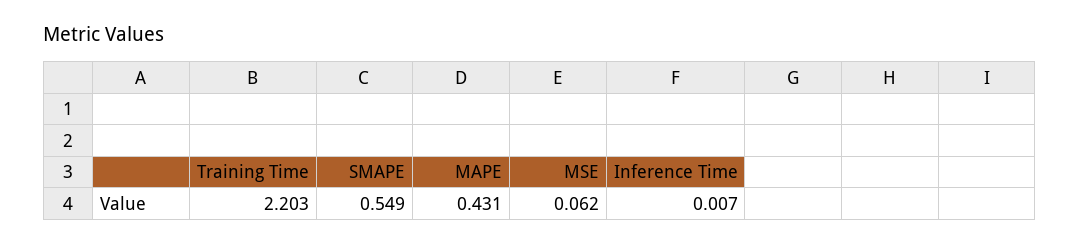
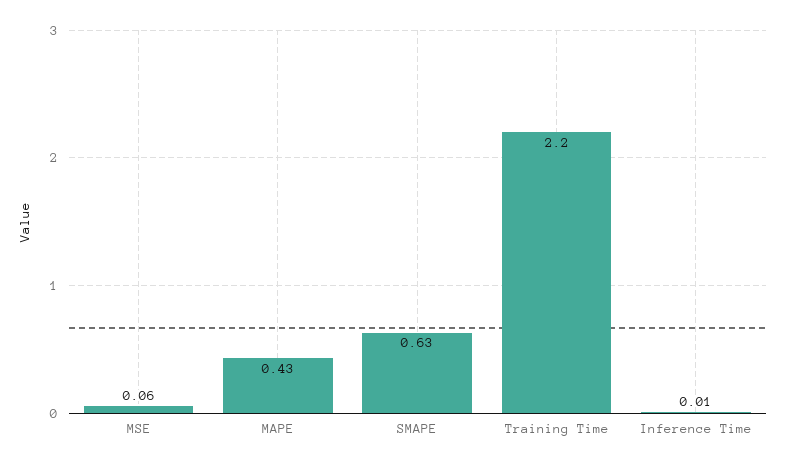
SMAPE: 0.549 -> 0.63

